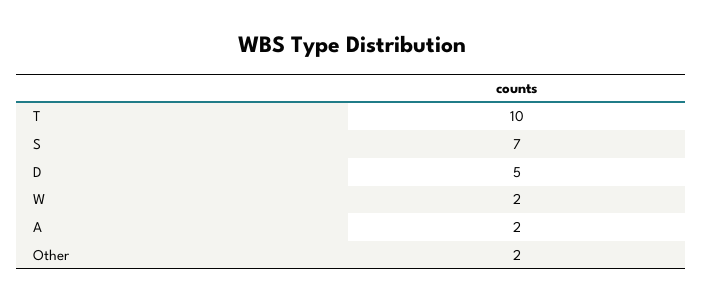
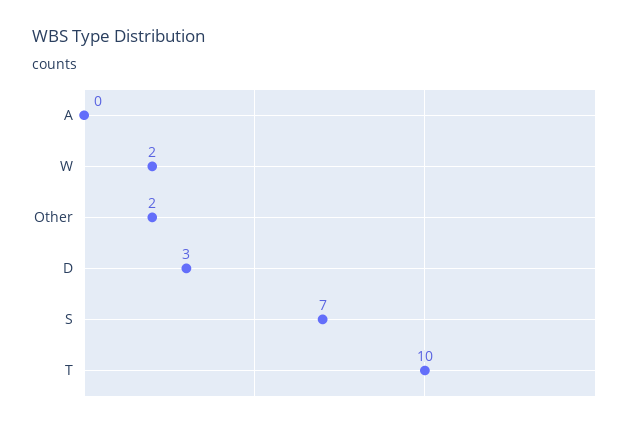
D: 5 -> 3
A: 2 -> 0

